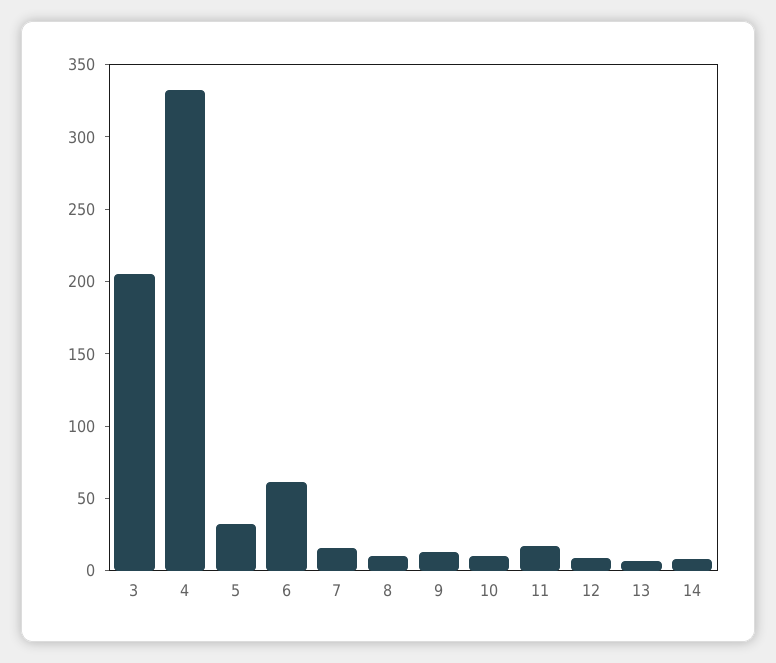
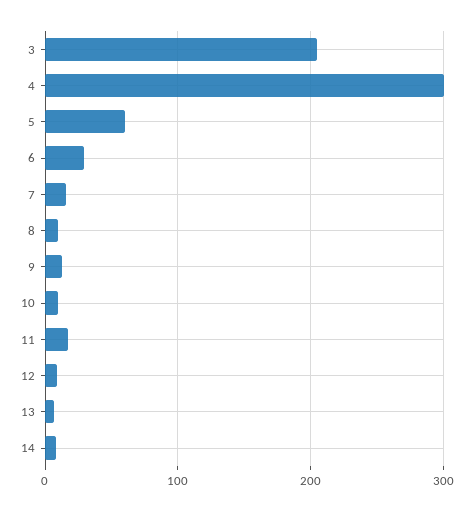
4: 330 -> 300
5: 30 -> 60
6: 60 -> 30

